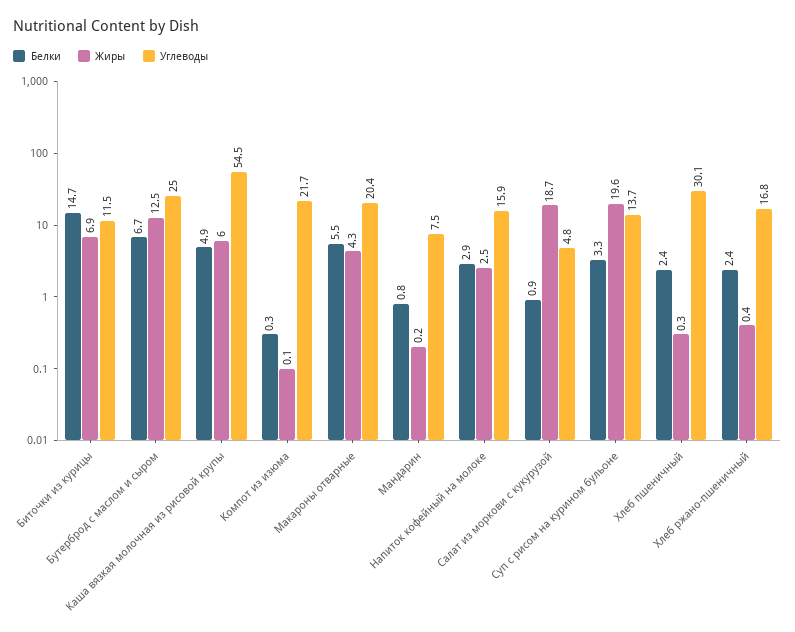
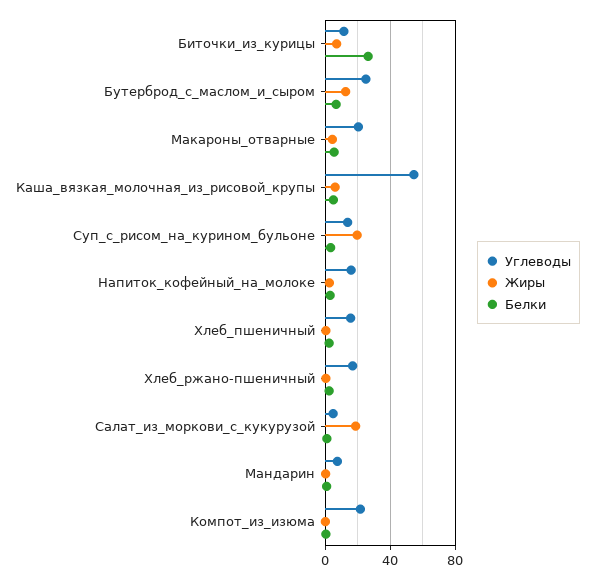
Белки, Биточки из курицы: 14.7 -> 25
Углеводы, Хлеб пшеничный: 30.1 -> 15

